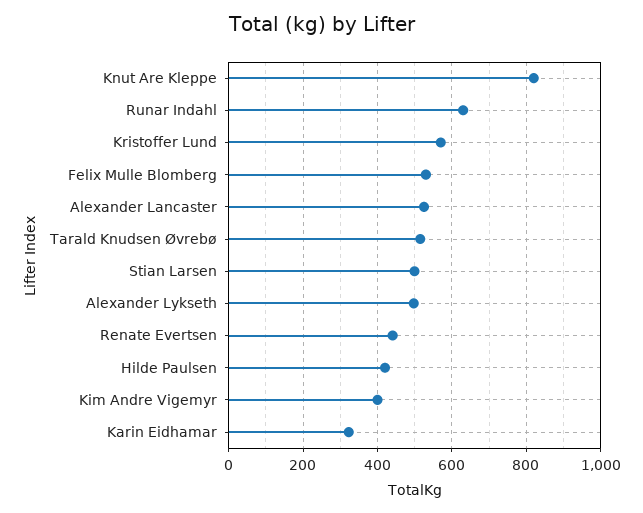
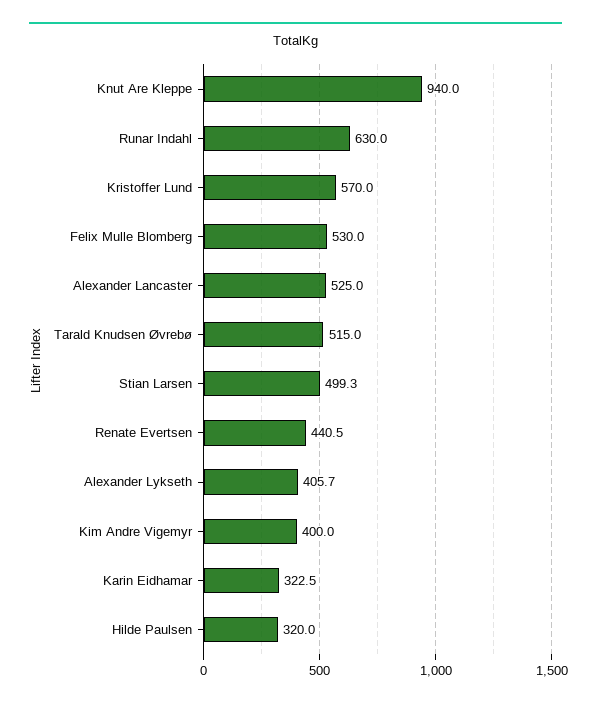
Knut Are Kleppe: 820 -> 940
Alexander Lykseth: 500 -> 405.7
Hilde Paulsen: 420 -> 320

